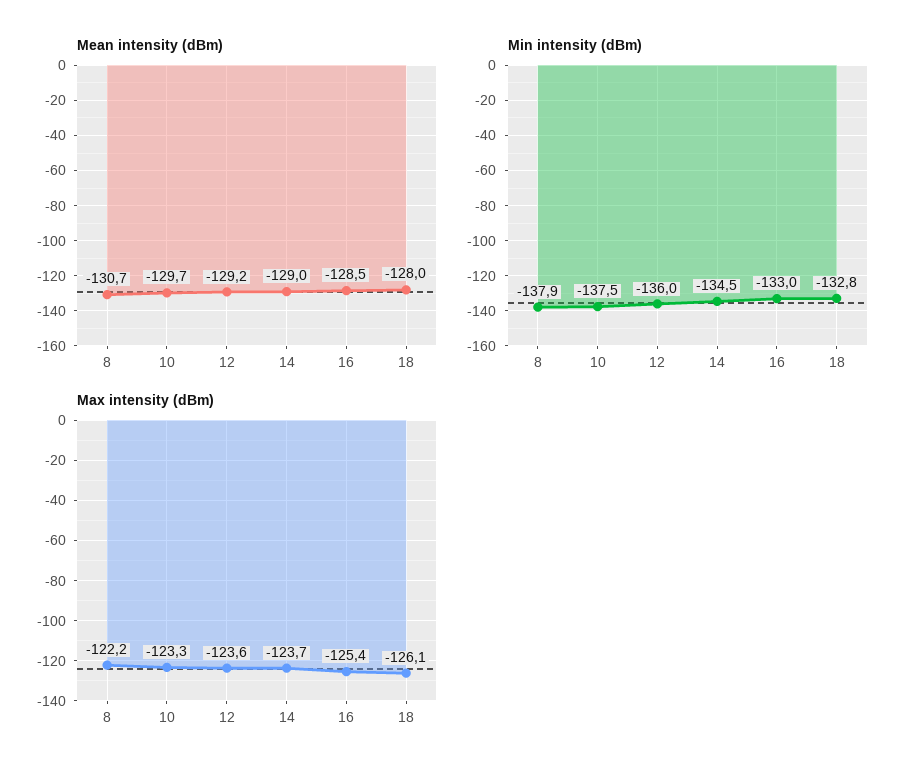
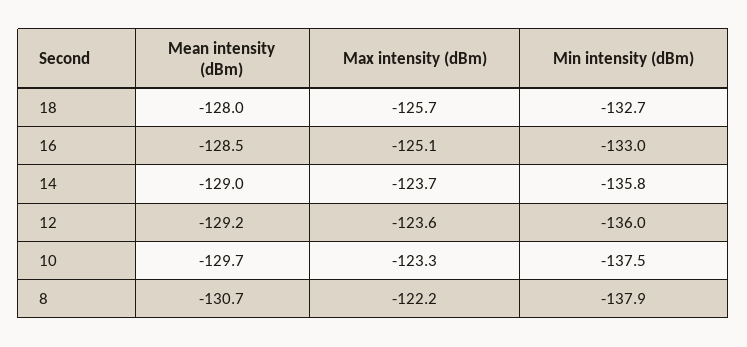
Min intensity (dBm), 14: -134.5 -> -135.8
Min intensity (dBm), 18: -132.8 -> -132.7
Max intensity (dBm), 16: -125.4 -> -125.1
Max intensity (dBm), 18: -126.1 -> -125.7

